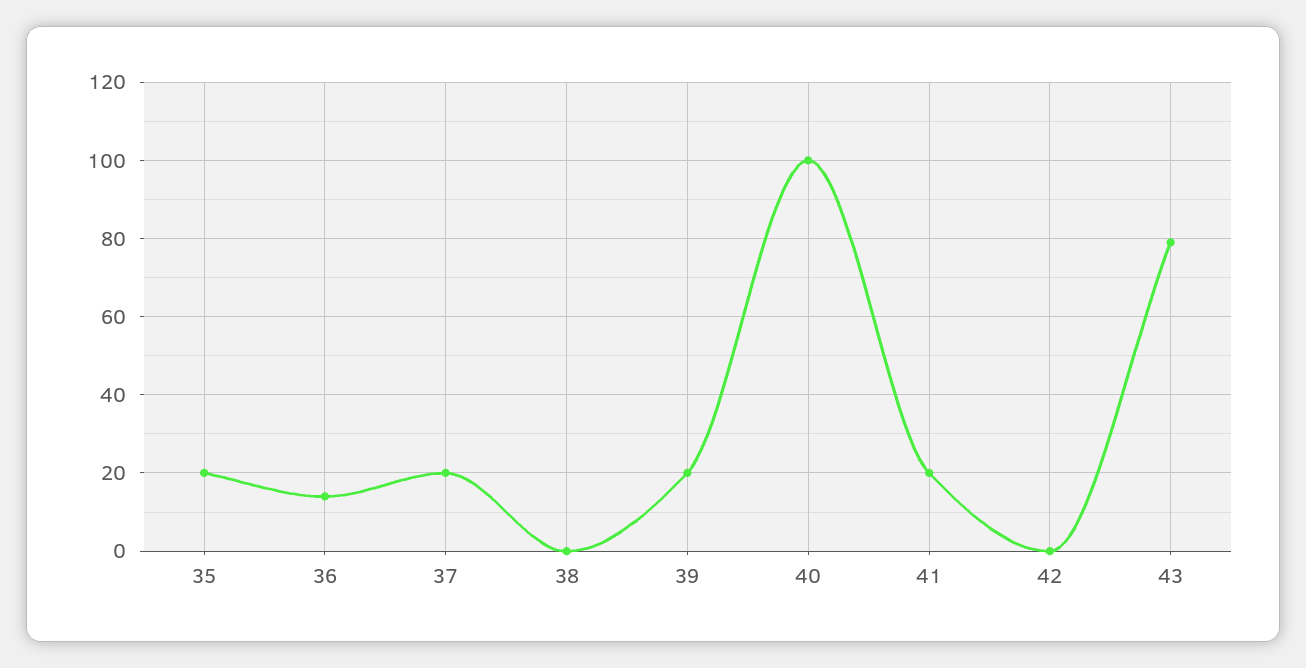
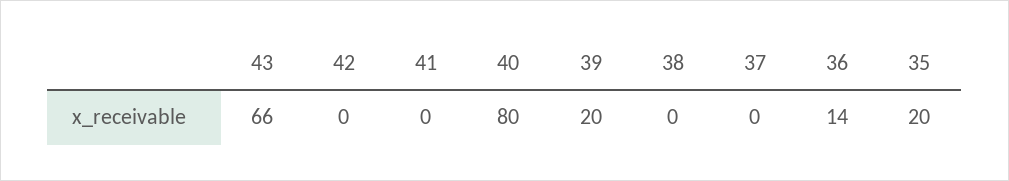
37: 20 -> 0
40: 100 -> 80
41: 20 -> 0
43: 80 -> 66

